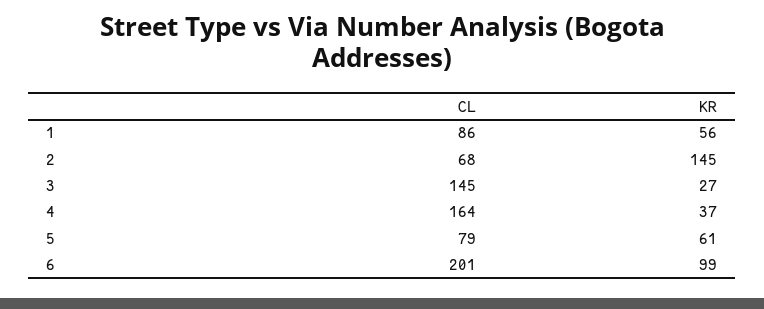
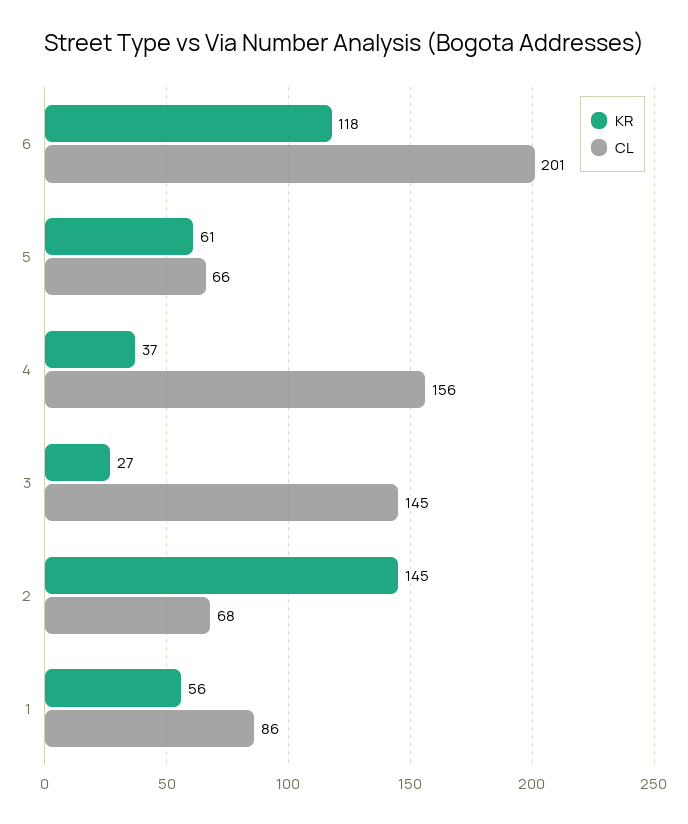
CL, 4: 164 -> 156
CL, 5: 79 -> 66
KR, 6: 99 -> 118

